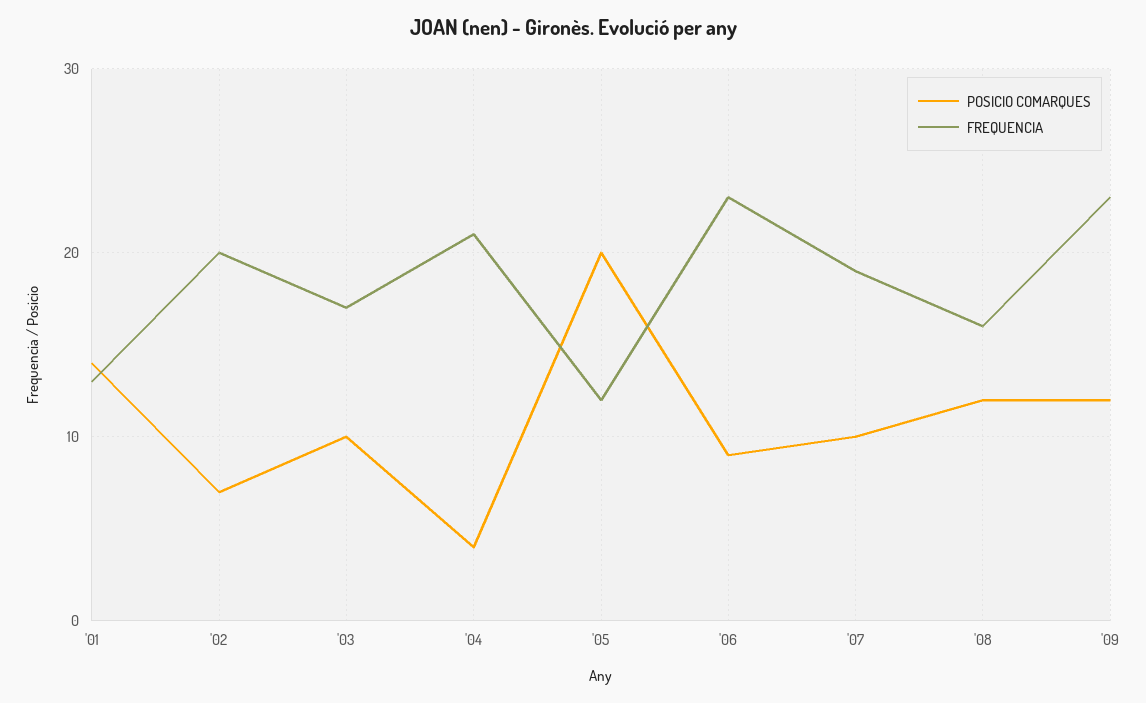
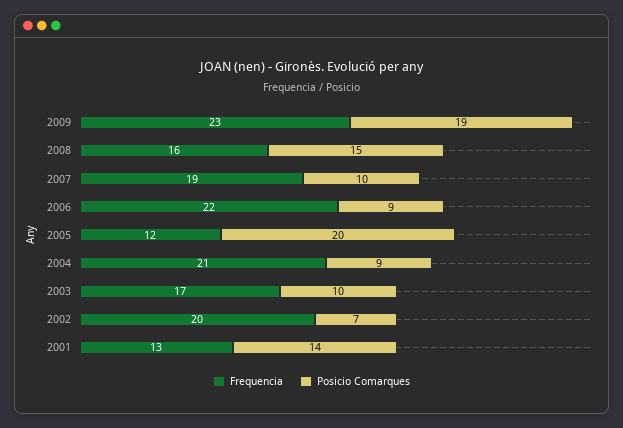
POSICIO COMARQUES, '04: 4 -> 9
FREQUENCIA, '06: 23 -> 22
POSICIO COMARQUES, '08: 12 -> 15
POSICIO COMARQUES, '09: 12 -> 19

